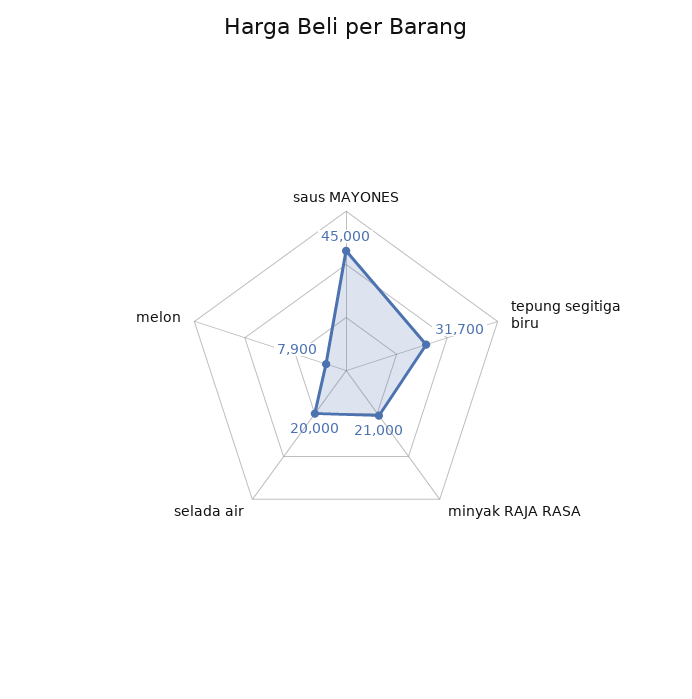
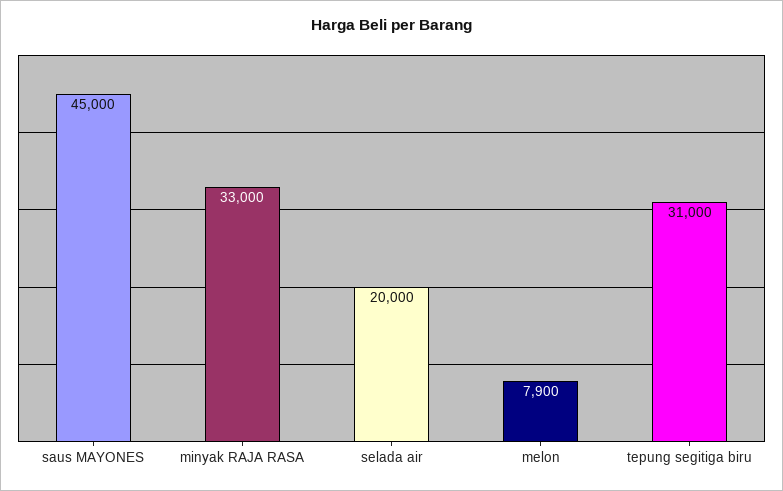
tepung segitiga biru: 31700 -> 31000
minyak RAJA RASA: 21000 -> 33000

